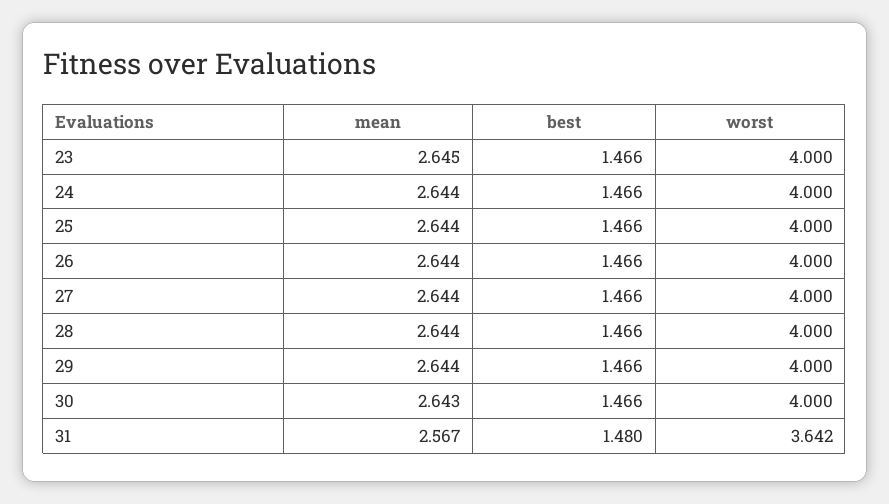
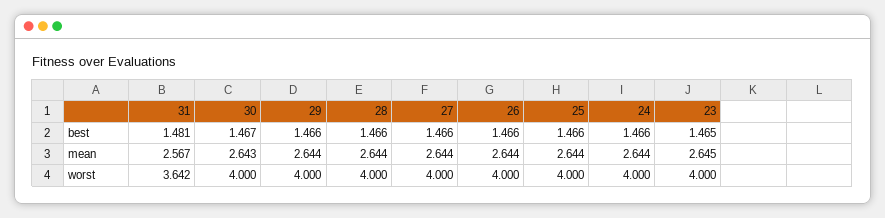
best, 23: 1.466 -> 1.465
best, 30: 1.466 -> 1.467
best, 31: 1.48 -> 1.481

